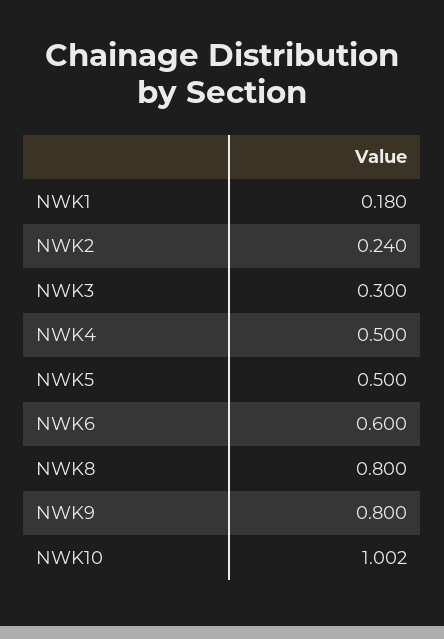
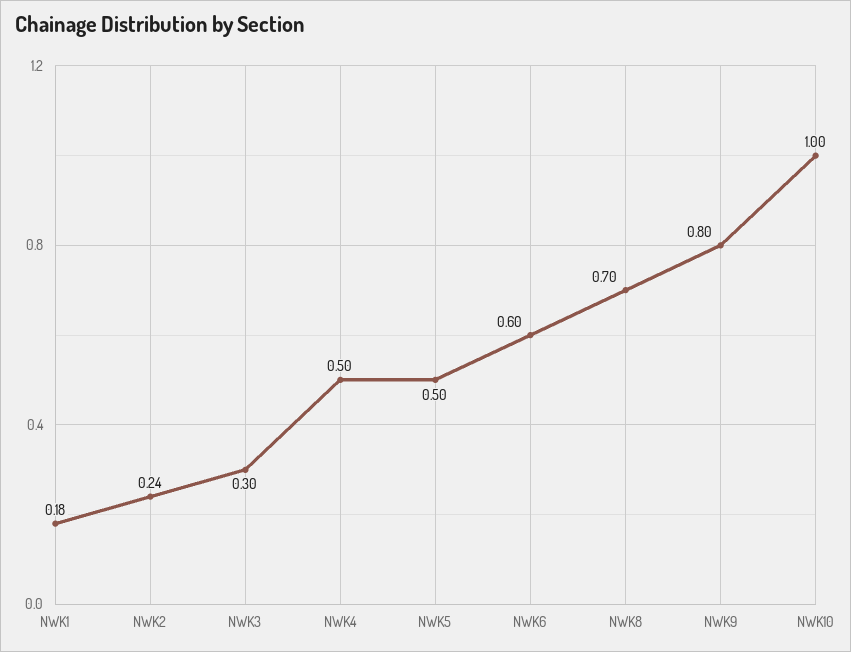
NWK8: 0.8 -> 0.7

